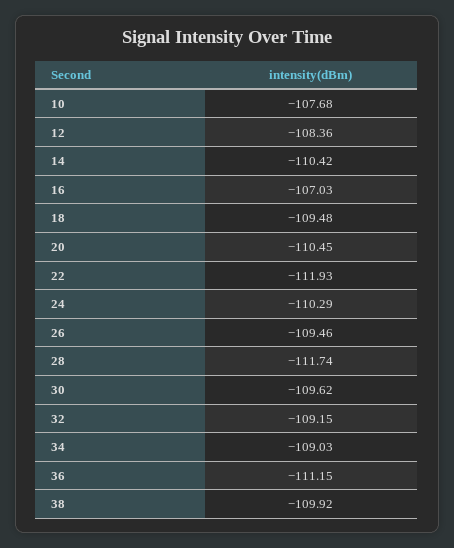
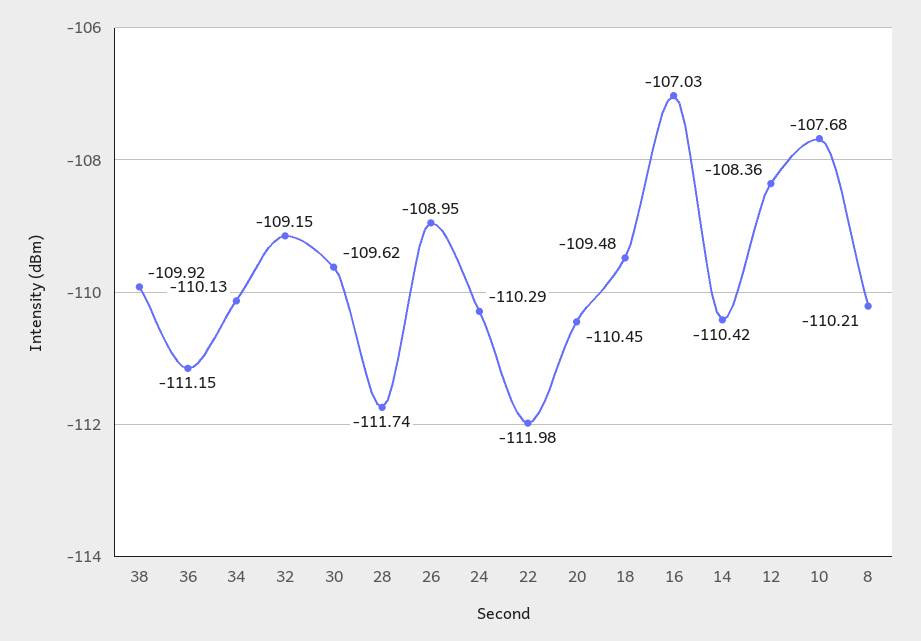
22: -111.93 -> -111.98
26: -109.46 -> -108.95
34: -109.03 -> -110.13
8: none -> -110.21

